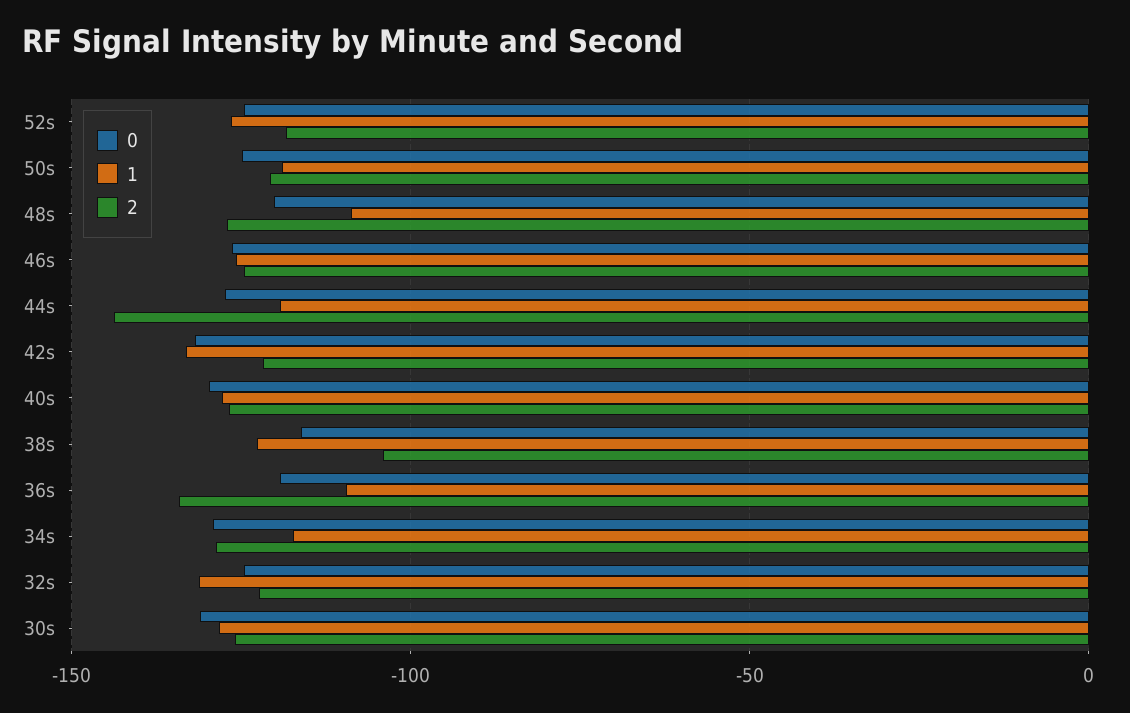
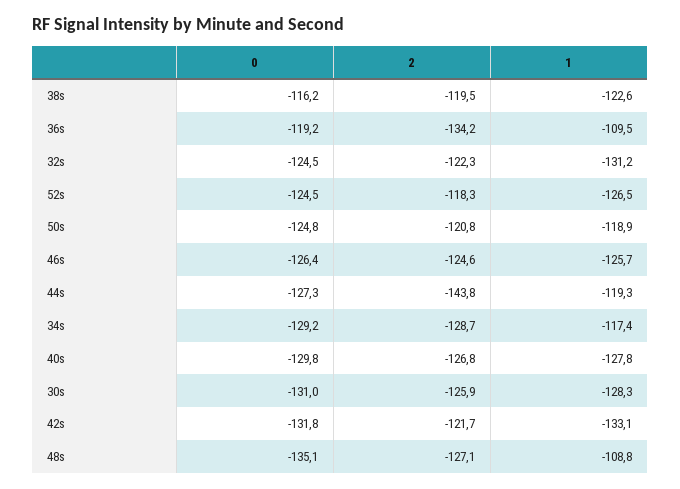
0, 48s: -120 -> -135.1
2, 38s: -105 -> -119.5

